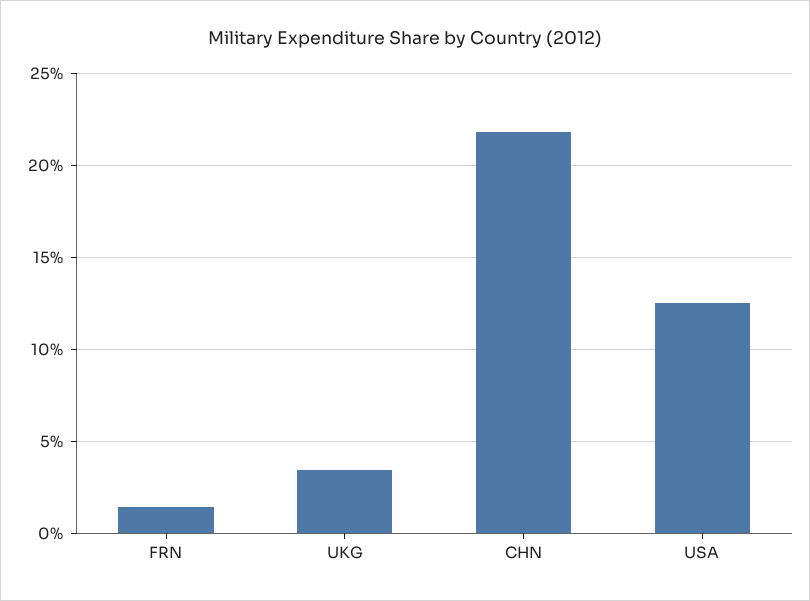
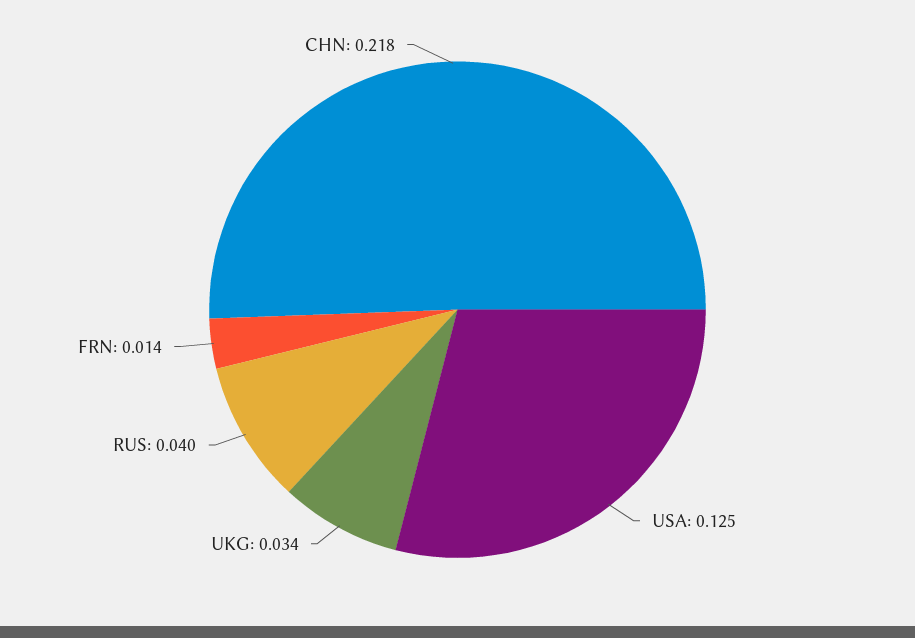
RUS: none -> 0.04

